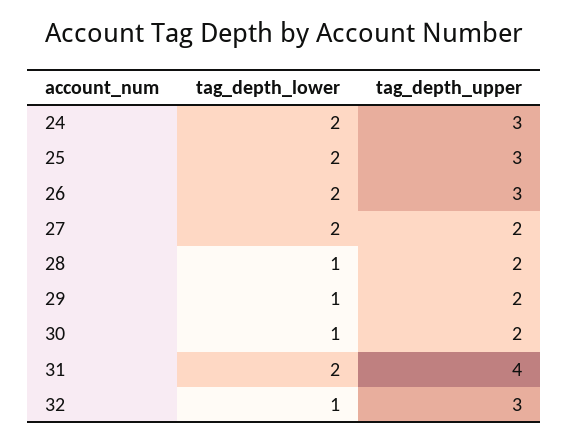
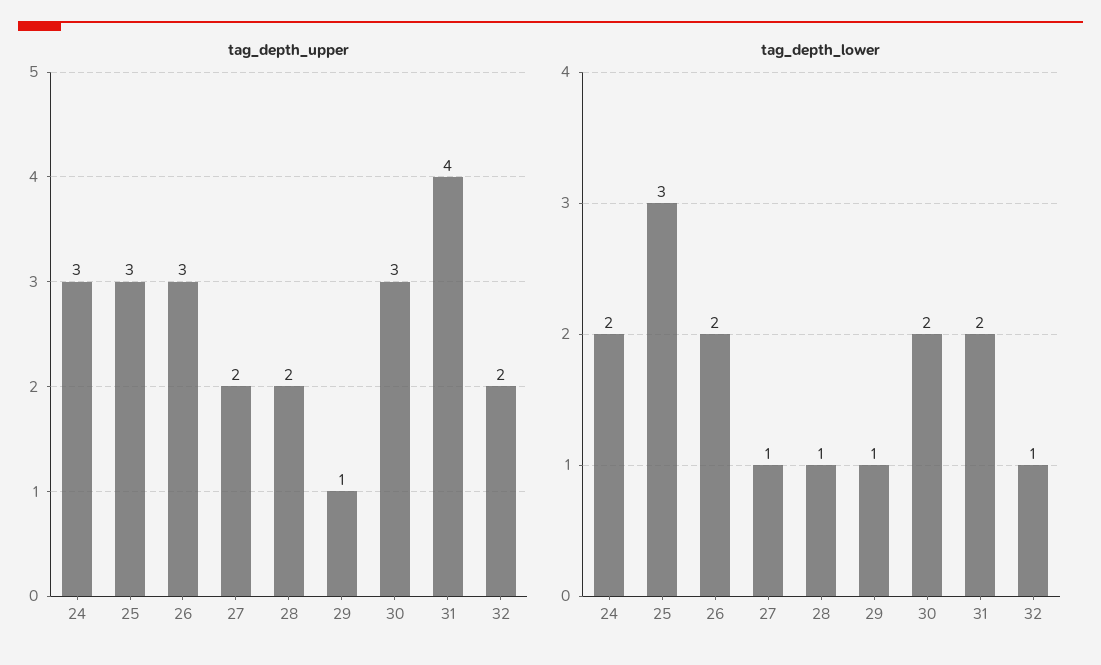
tag_depth_lower, 25: 2 -> 3
tag_depth_lower, 27: 2 -> 1
tag_depth_upper, 29: 2 -> 1
tag_depth_lower, 30: 1 -> 2
tag_depth_upper, 30: 2 -> 3
tag_depth_upper, 32: 3 -> 2

